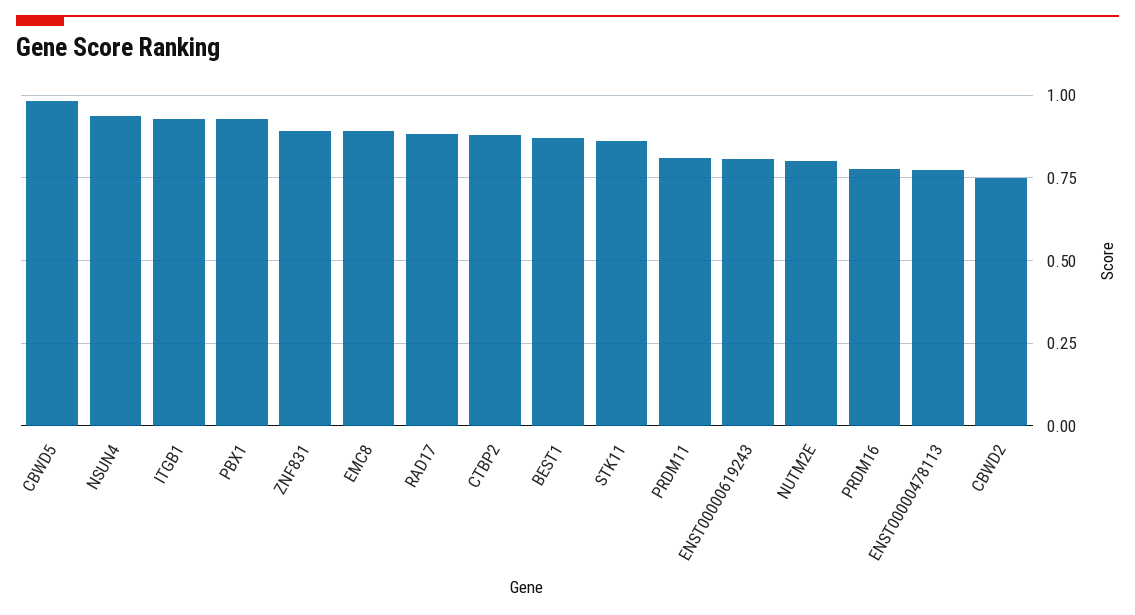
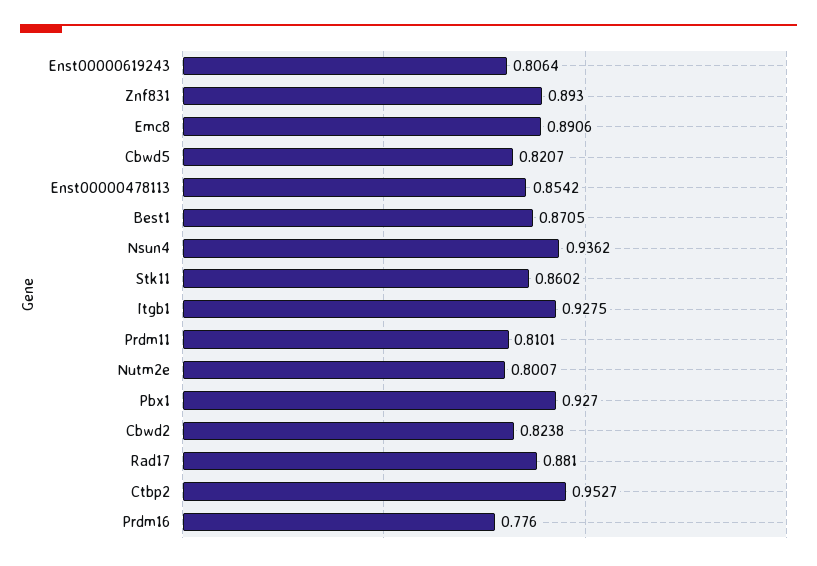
CBWD5: 0.975 -> 0.8207
CTBP2: 0.875 -> 0.9527
ENST00000478113: 0.775 -> 0.8542
CBWD2: 0.75 -> 0.8238

